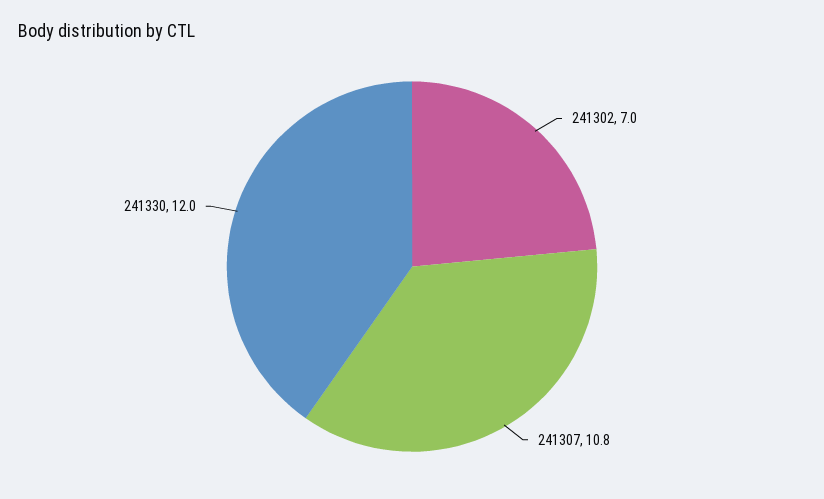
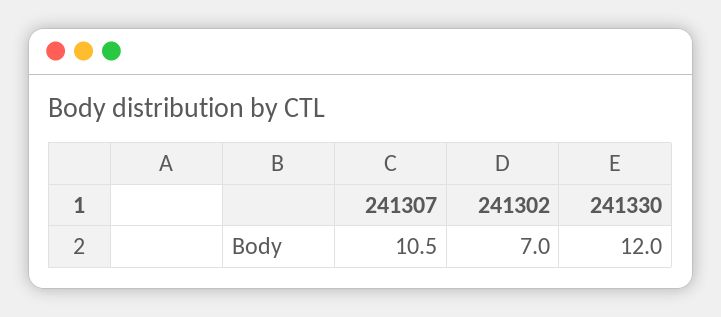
241307: 10.8 -> 10.5

